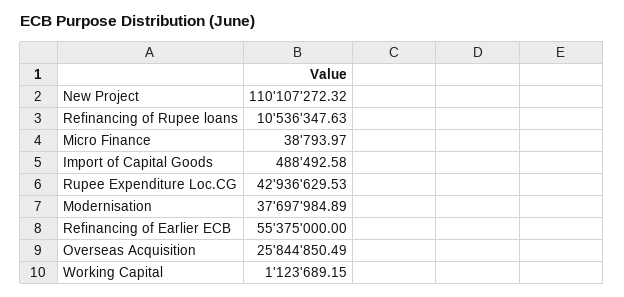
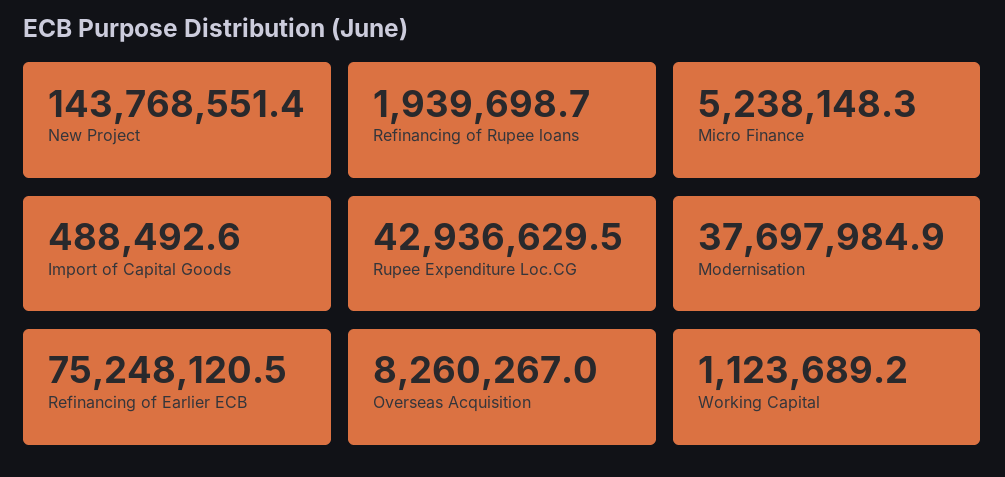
New Project: 110107272.32 -> 143768551.4
Refinancing of Rupee loans: 10536347.63 -> 1939698.7
Micro Finance: 38793.97 -> 5238148.3
Refinancing of Earlier ECB: 55375000 -> 75248120.5
Overseas Acquisition: 25844850.49 -> 8260267

